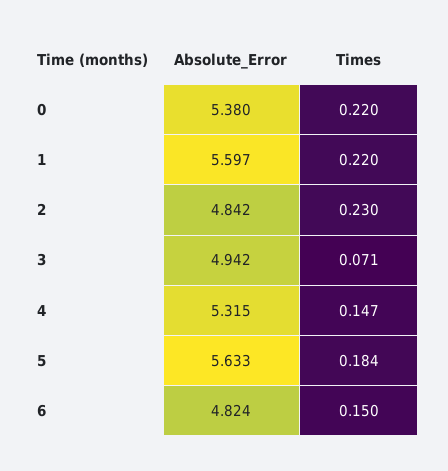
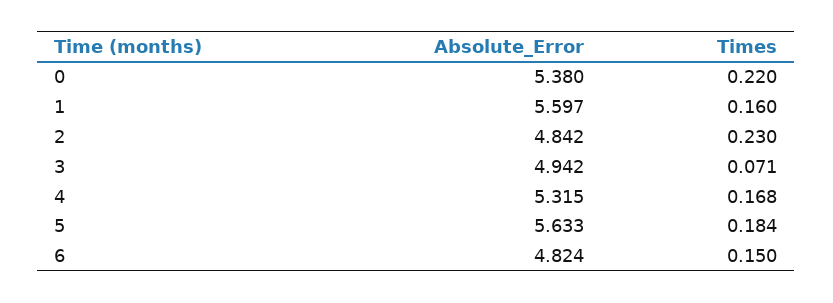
Times, 1: 0.22 -> 0.16
Times, 4: 0.147 -> 0.168

